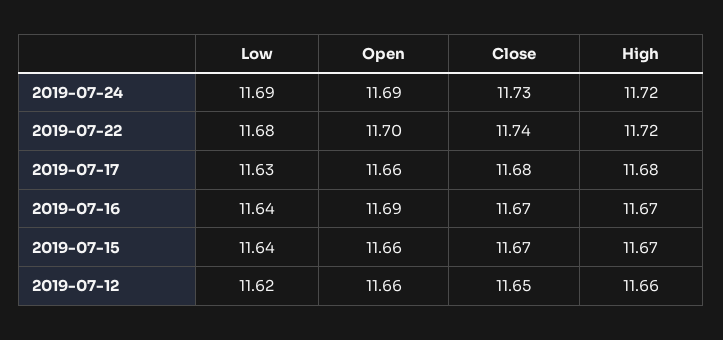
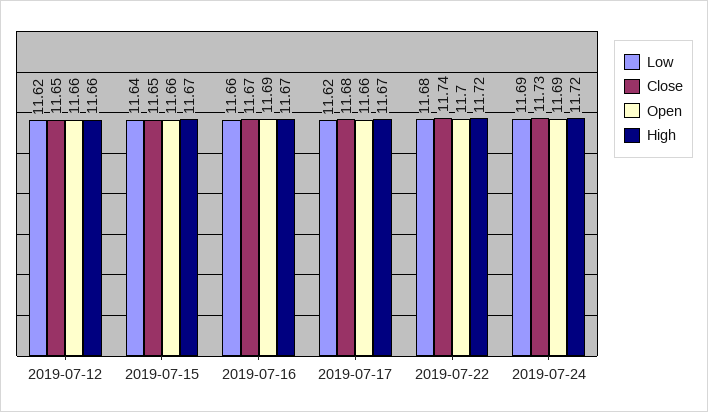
Low, 2019-07-17: 11.63 -> 11.62
High, 2019-07-17: 11.68 -> 11.67
Low, 2019-07-16: 11.64 -> 11.66
Close, 2019-07-15: 11.67 -> 11.65

